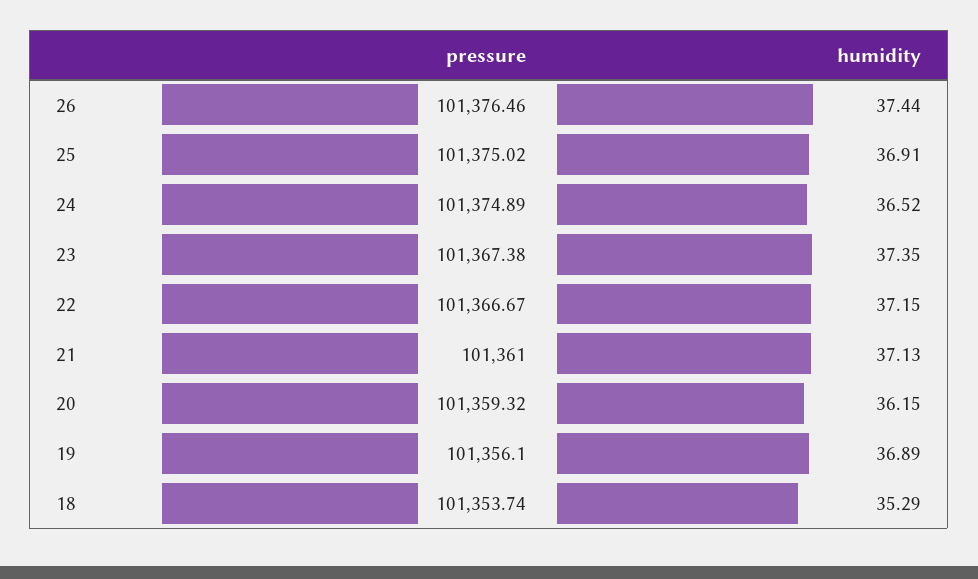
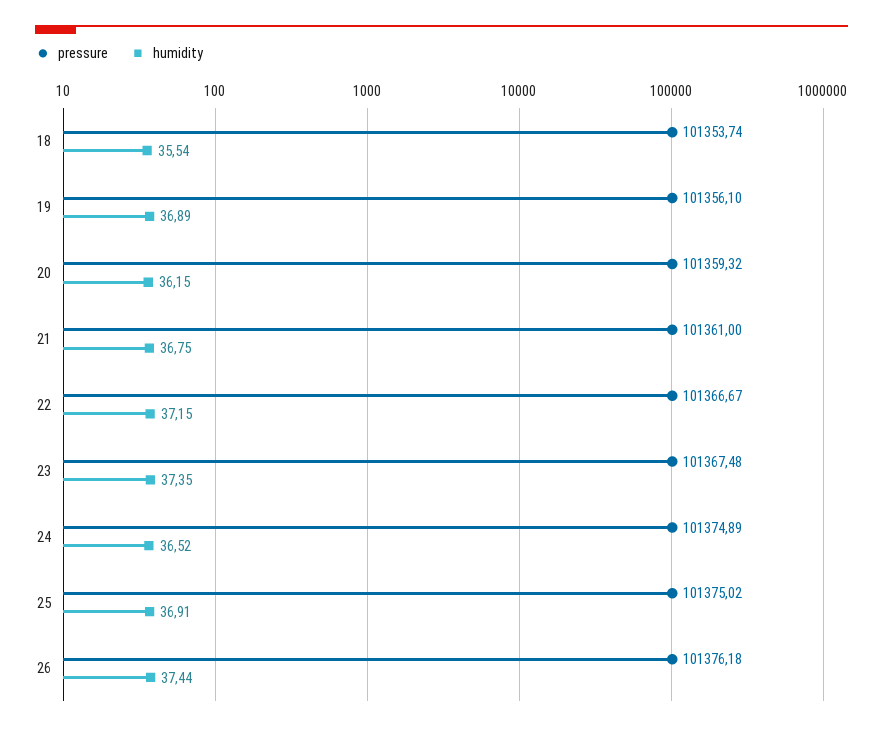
pressure, 26: 101376.46 -> 101376.18
pressure, 23: 101367.38 -> 101367.48
humidity, 21: 37.13 -> 36.75
humidity, 18: 35.29 -> 35.54

